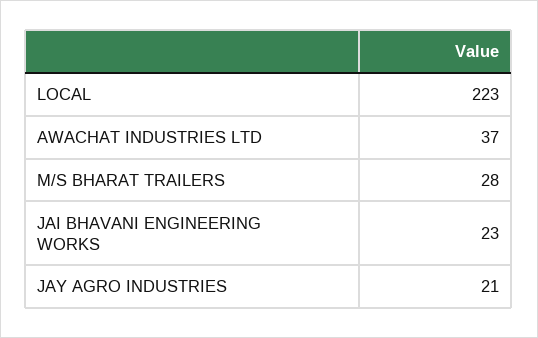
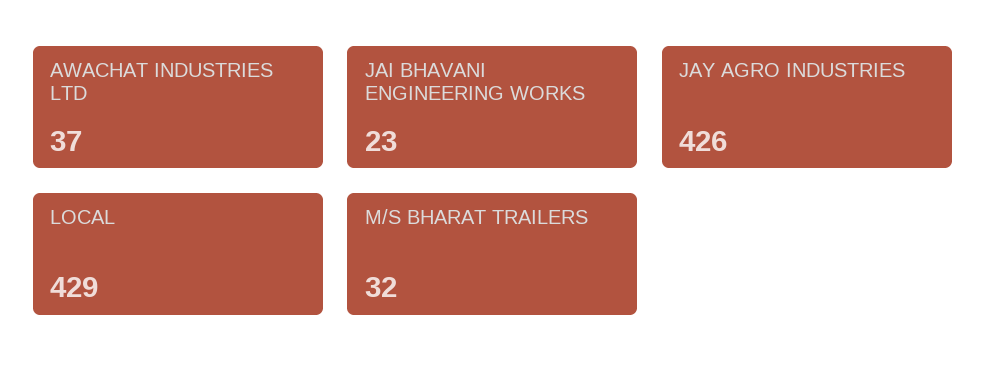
LOCAL: 223 -> 429
M/S BHARAT TRAILERS: 28 -> 32
JAY AGRO INDUSTRIES: 21 -> 426

